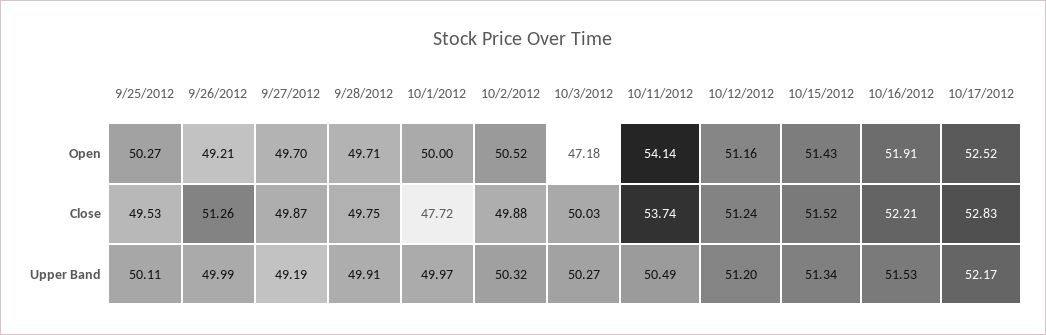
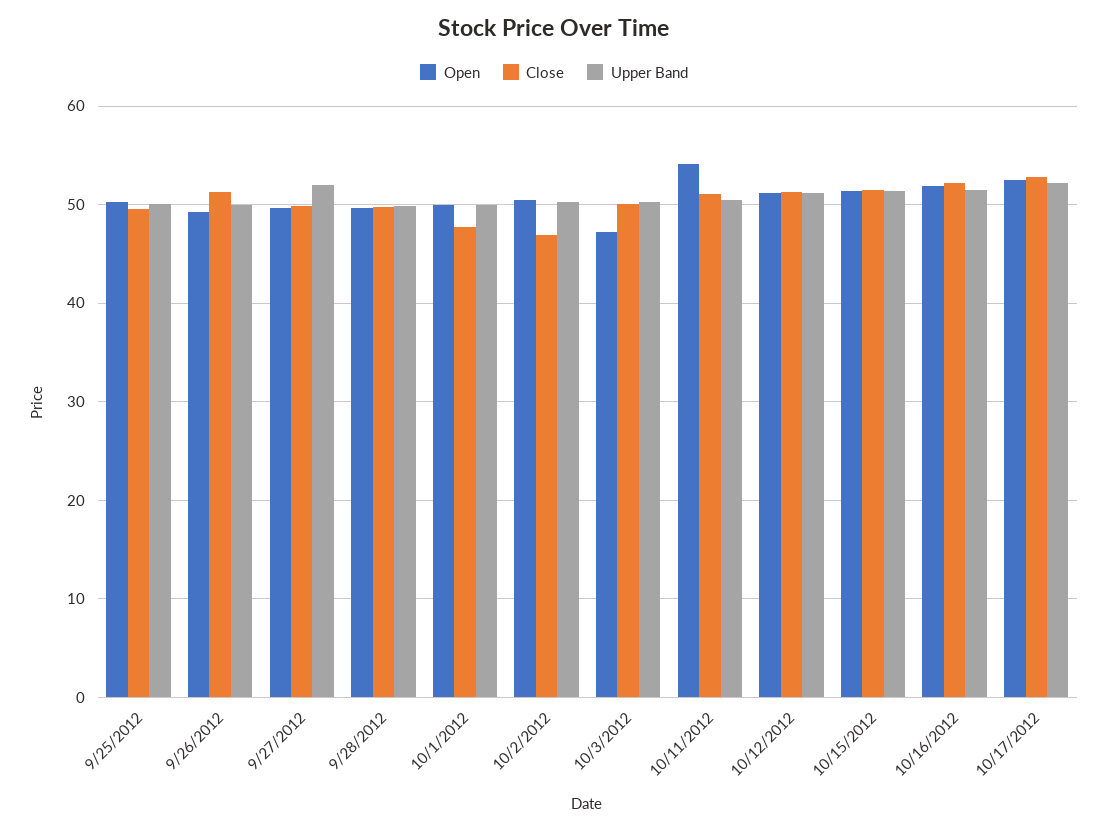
Close, 10/2/2012: 49.88 -> 47
Close, 10/11/2012: 53.74 -> 51
Upper Band, 9/27/2012: 49.19 -> 52

